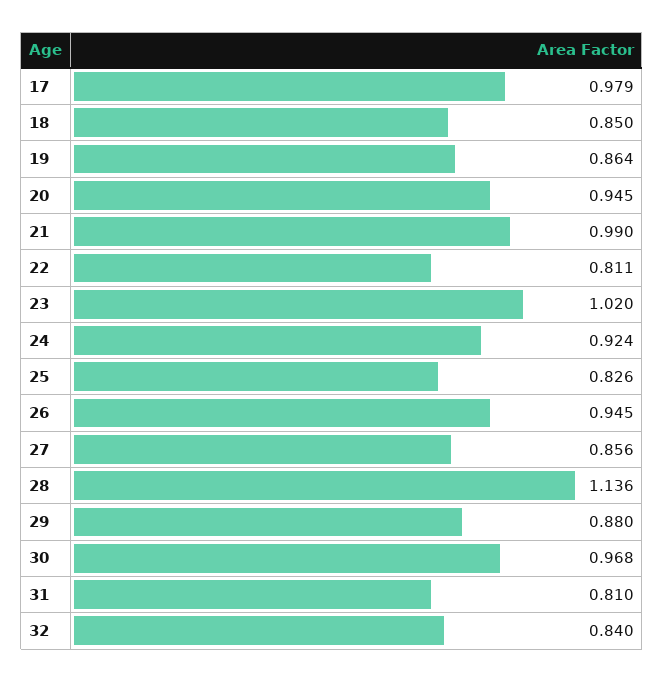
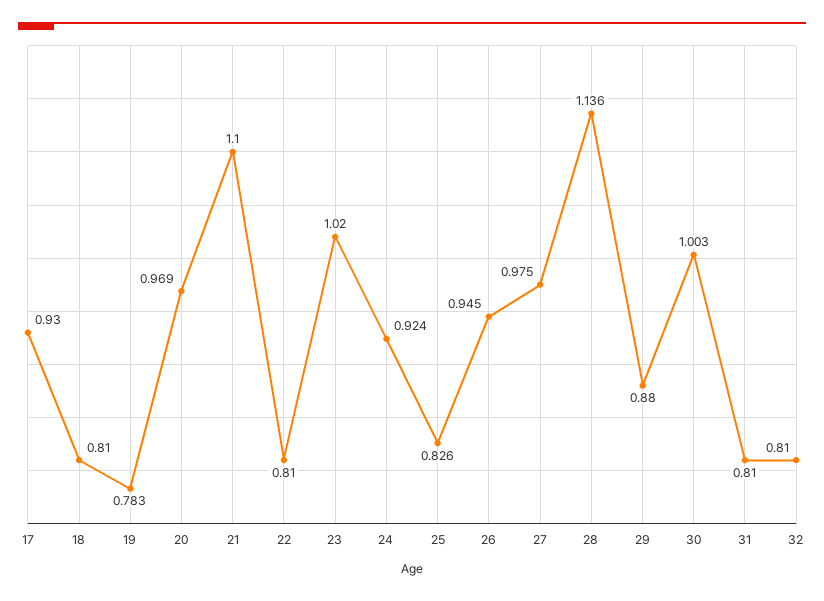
17: 0.979 -> 0.93
18: 0.85 -> 0.81
19: 0.864 -> 0.783
20: 0.945 -> 0.969
21: 0.99 -> 1.1
22: 0.811 -> 0.81
27: 0.856 -> 0.975
30: 0.968 -> 1.003
32: 0.84 -> 0.81

